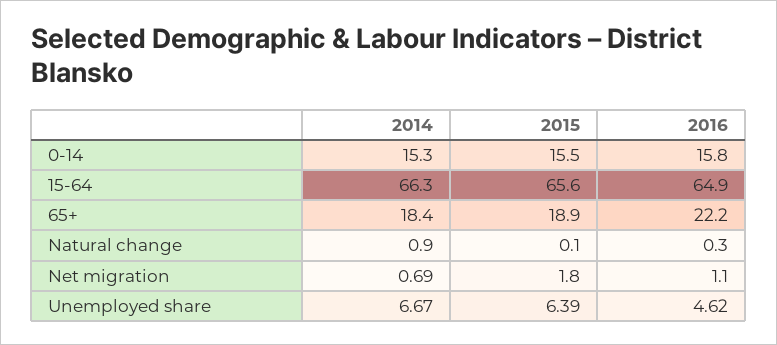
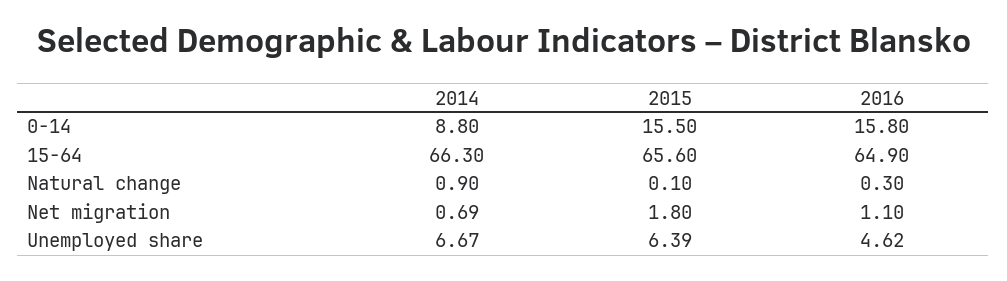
2014, 0-14: 15.3 -> 8.8
2014, 65+: 18.4 -> none
2015, 65+: 18.9 -> none
2016, 65+: 22.2 -> none

